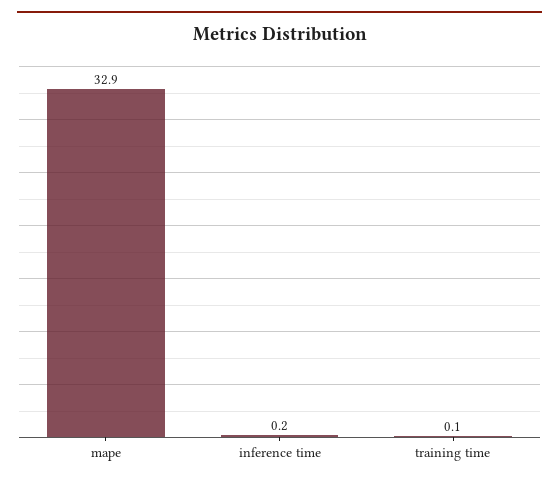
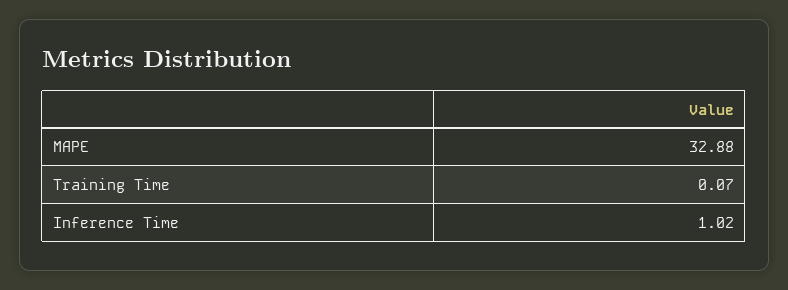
inference time: 0.2 -> 1.02

